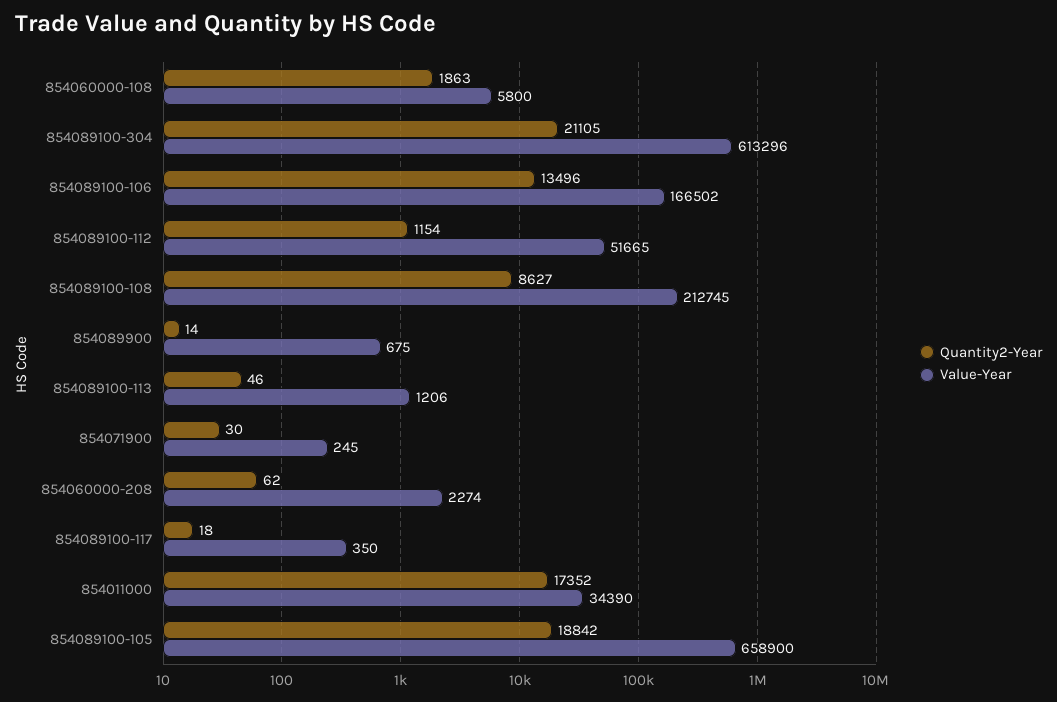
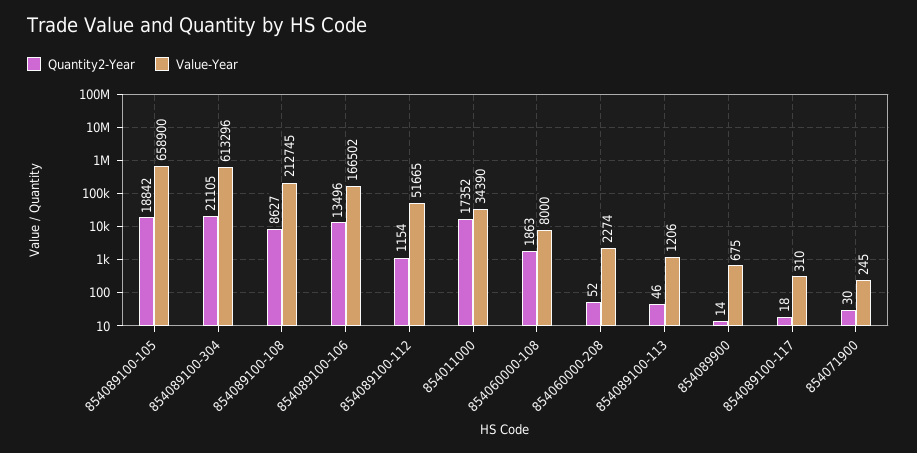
Value-Year, 854060000-108: 5800 -> 8000
Quantity2-Year, 854060000-208: 62 -> 52
Value-Year, 854089100-117: 350 -> 310

